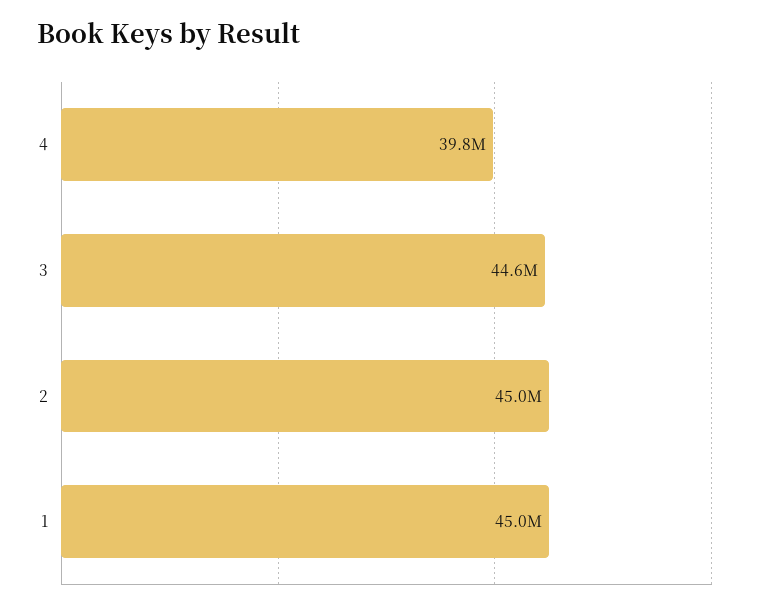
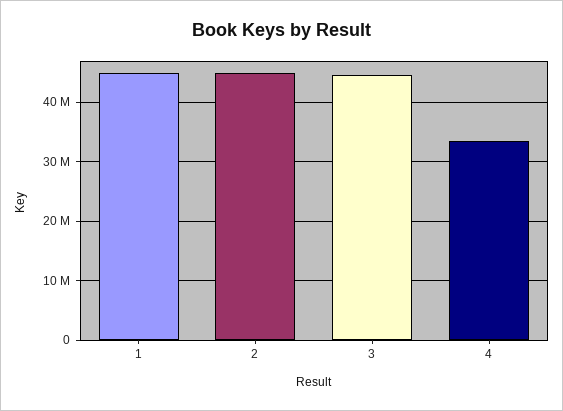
4: 39800000 -> 34000000

